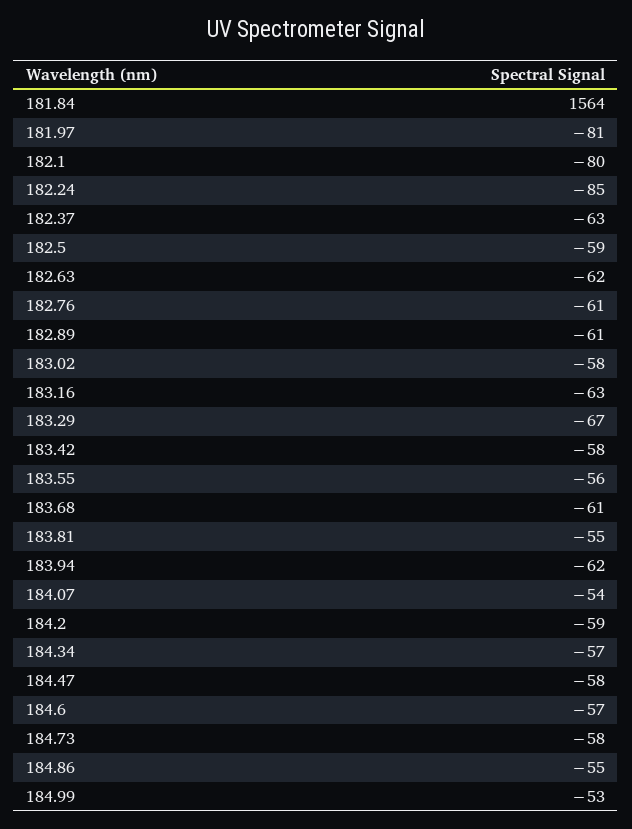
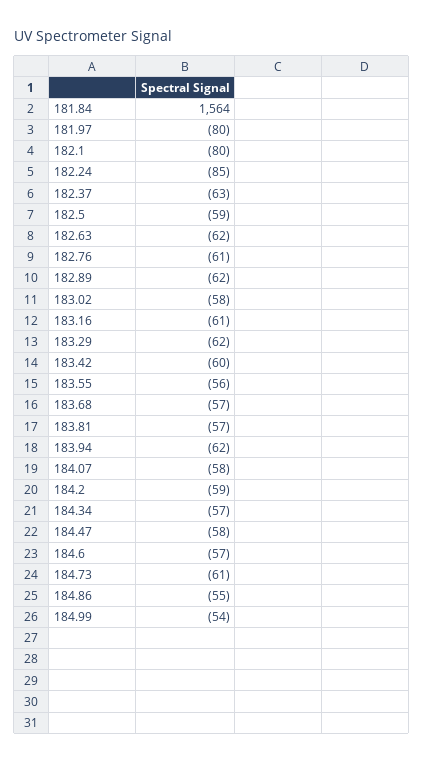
181.97: -81 -> -80
182.89: -61 -> -62
183.16: -63 -> -61
183.29: -67 -> -62
183.42: -58 -> -60
183.68: -61 -> -57
183.81: -55 -> -57
184.07: -54 -> -58
184.73: -58 -> -61
184.99: -53 -> -54

